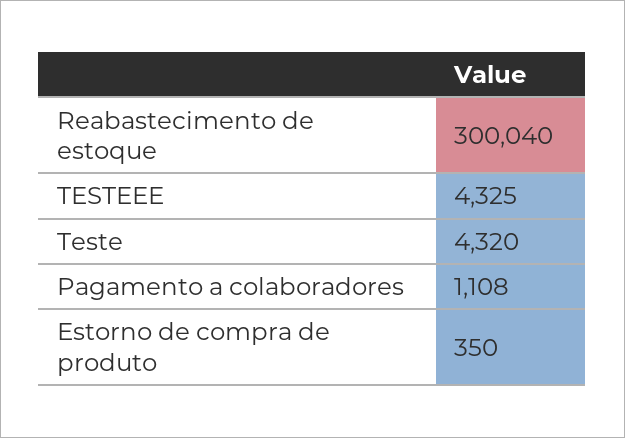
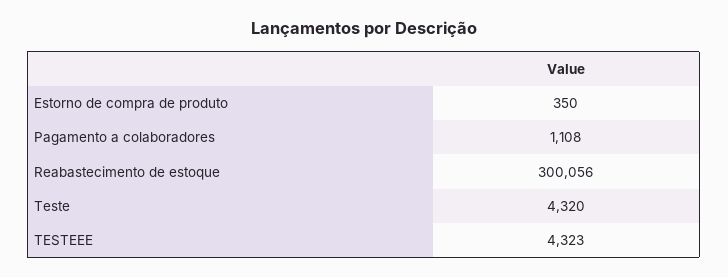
Reabastecimento de estoque: 300040 -> 300056
TESTEEE: 4325 -> 4323

